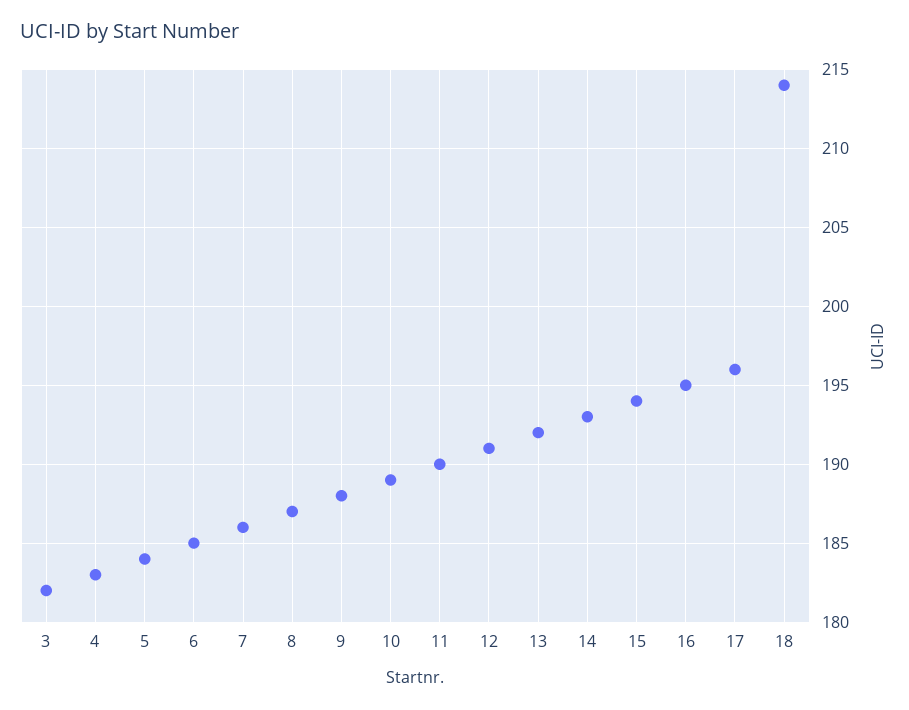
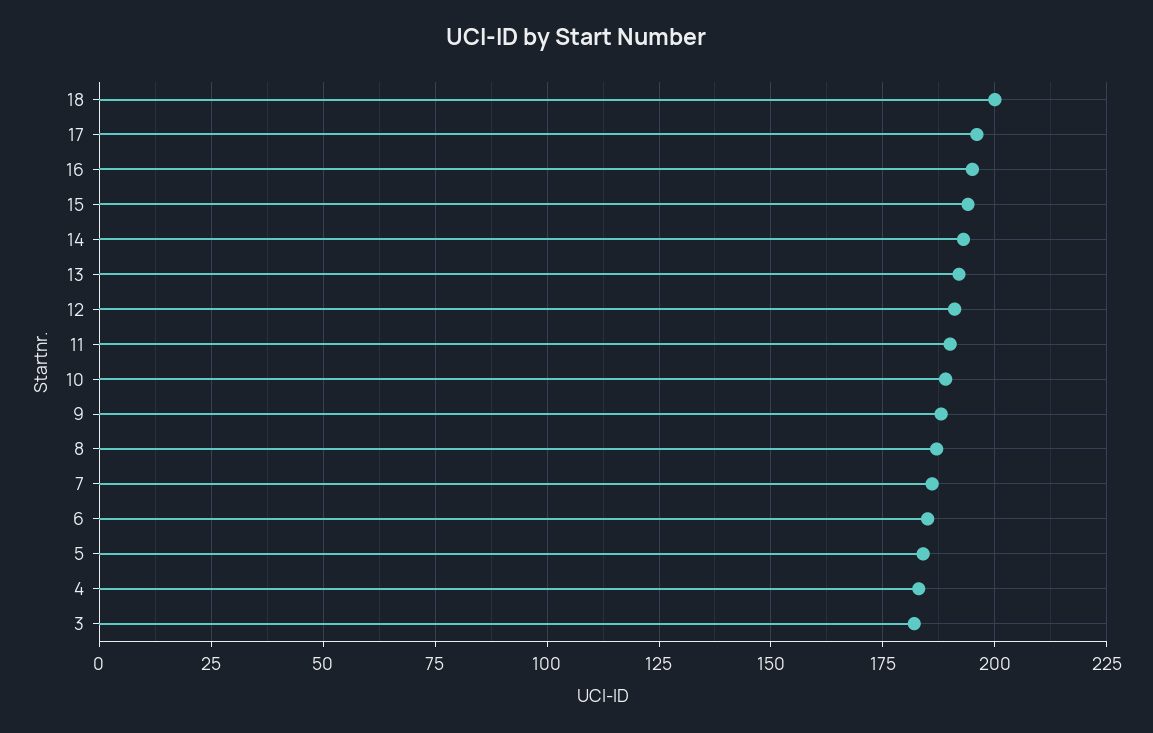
18: 214 -> 200

